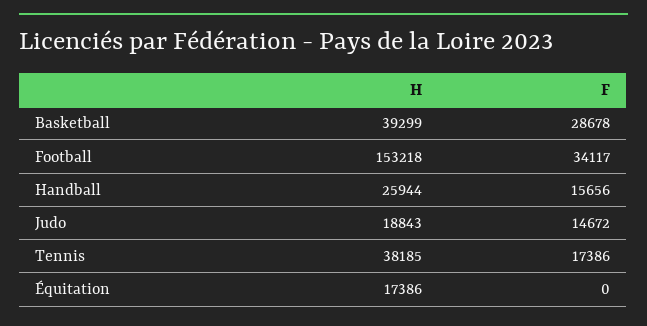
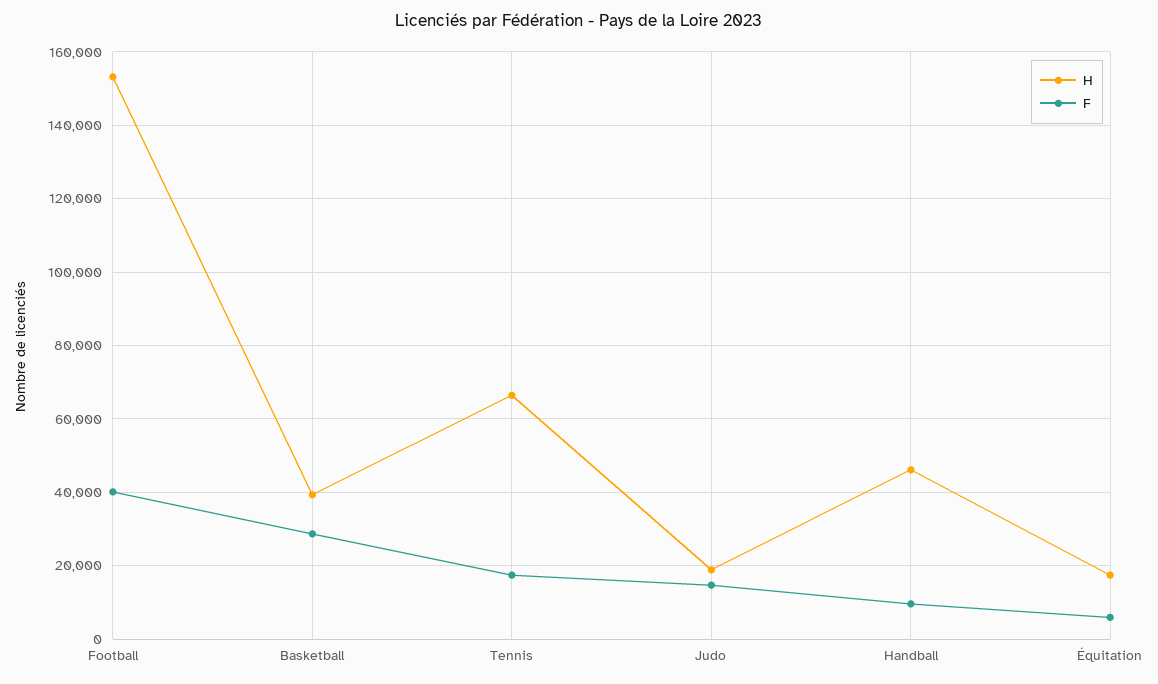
F, Football: 34117 -> 40000
H, Handball: 25944 -> 46000
F, Handball: 15656 -> 10000
H, Tennis: 38185 -> 66000
F, Équitation: 0 -> 6000

